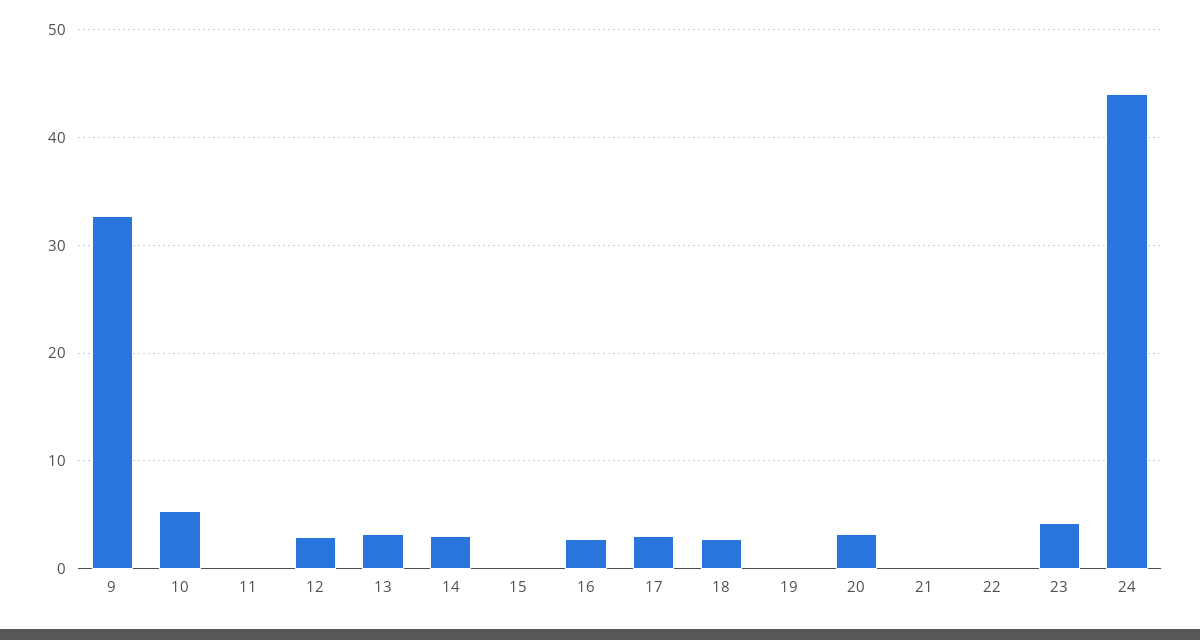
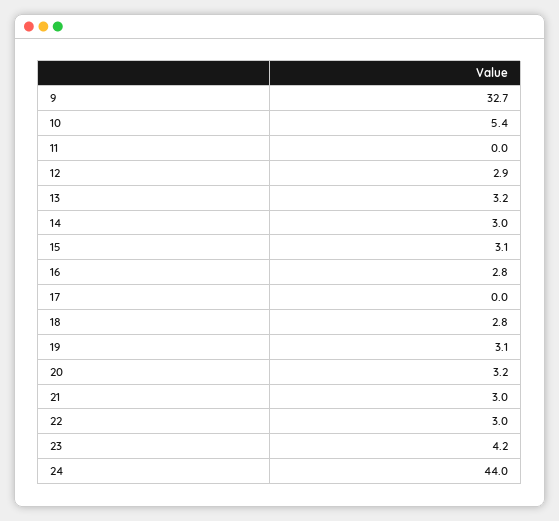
15: 0 -> 3.1
17: 3 -> 0
19: 0 -> 3.1
21: 0 -> 3
22: 0 -> 3

